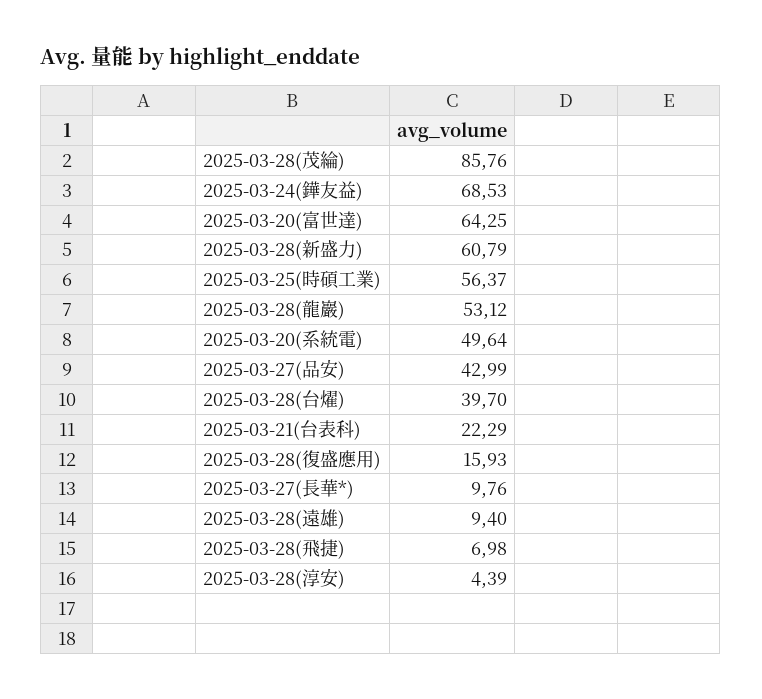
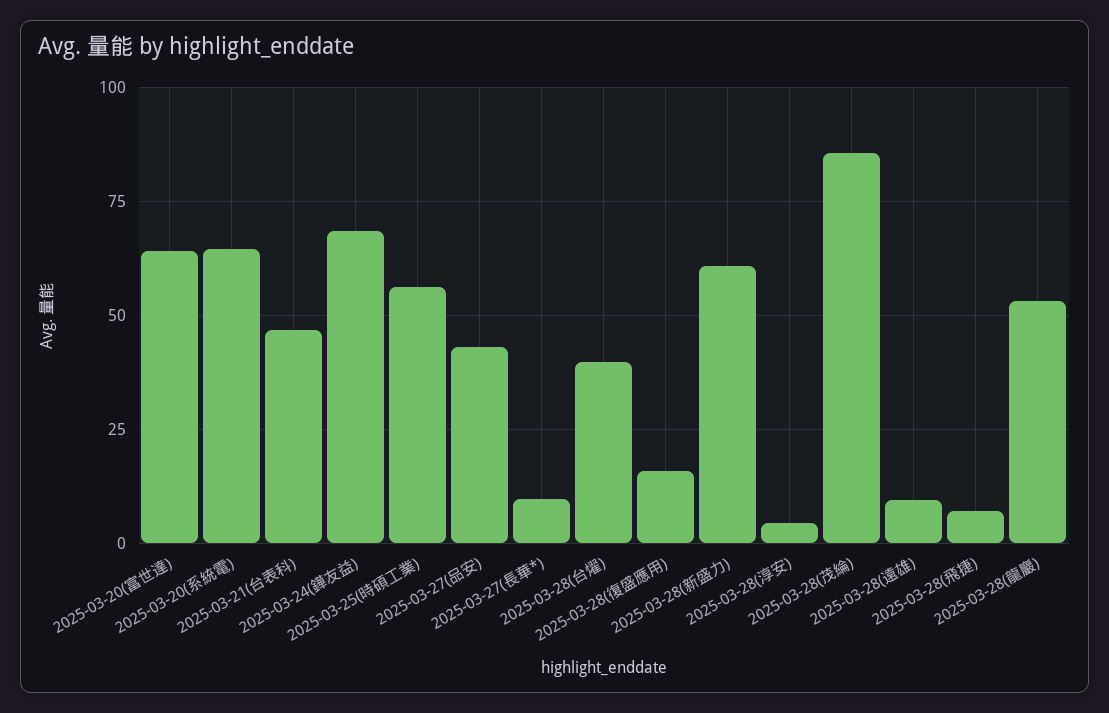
2025-03-20(系統電): 49.64 -> 65
2025-03-21(台表科): 22.29 -> 47.5

